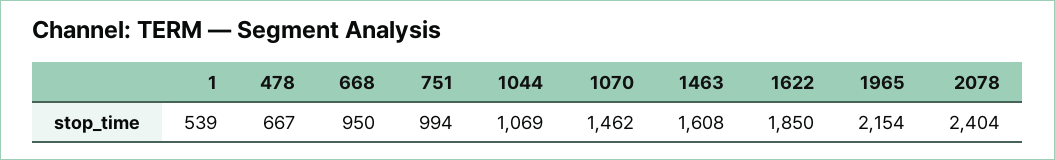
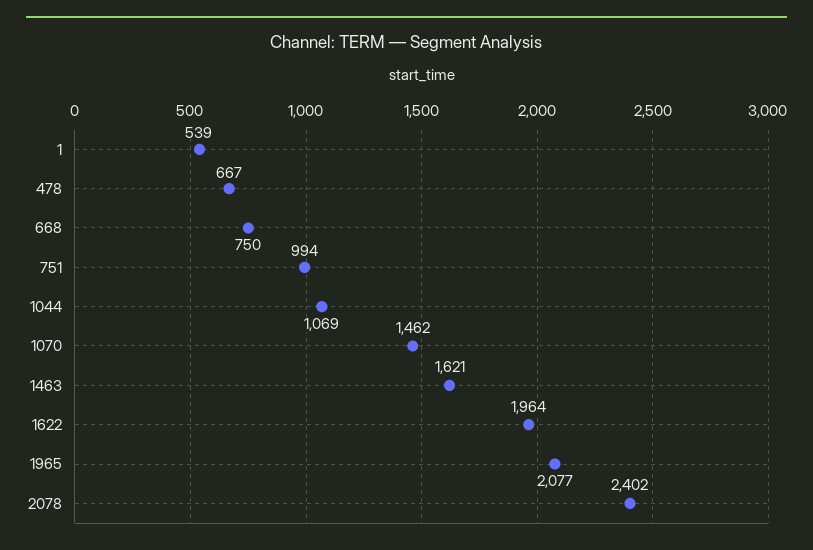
668: 950 -> 750
1463: 1608 -> 1621
1622: 1850 -> 1964
1965: 2154 -> 2077
2078: 2404 -> 2402

